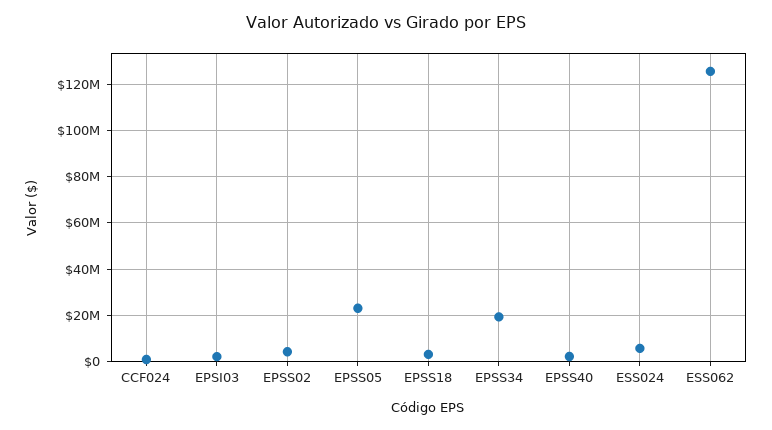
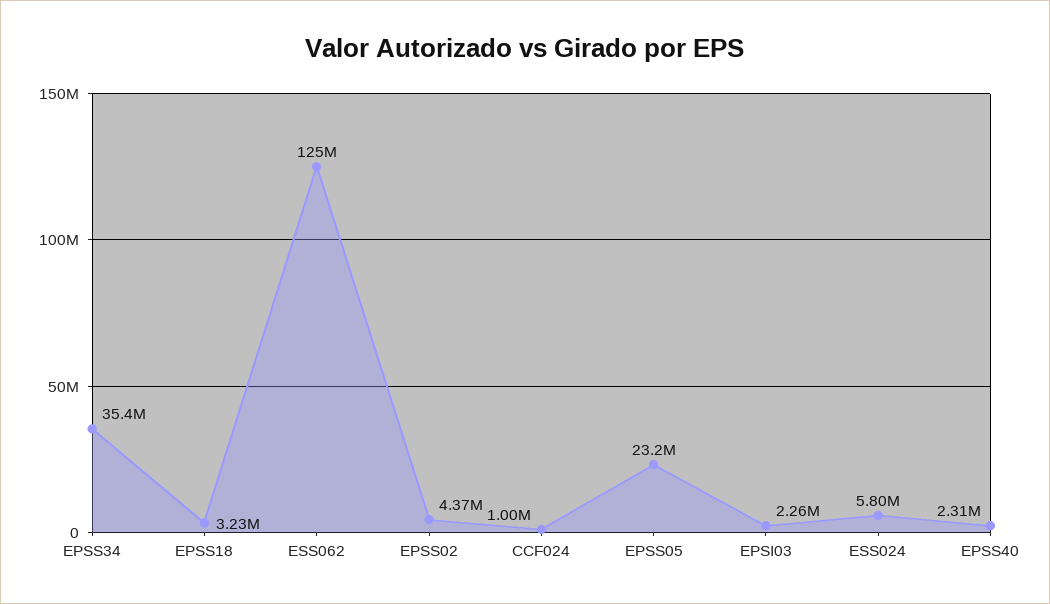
EPSS34: 20000000 -> 35400000

